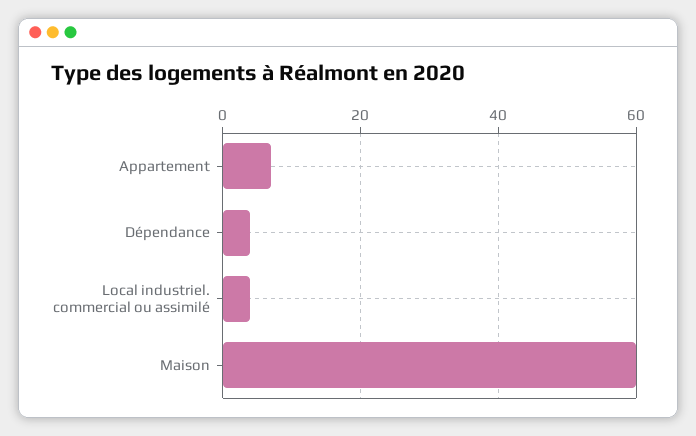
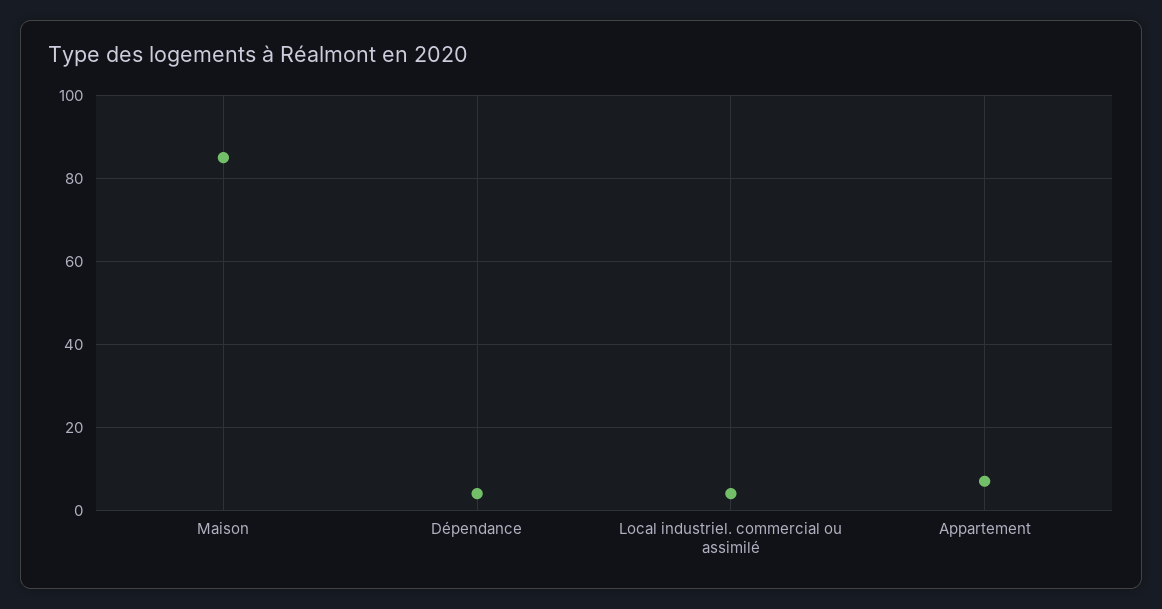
Maison: 60 -> 85

